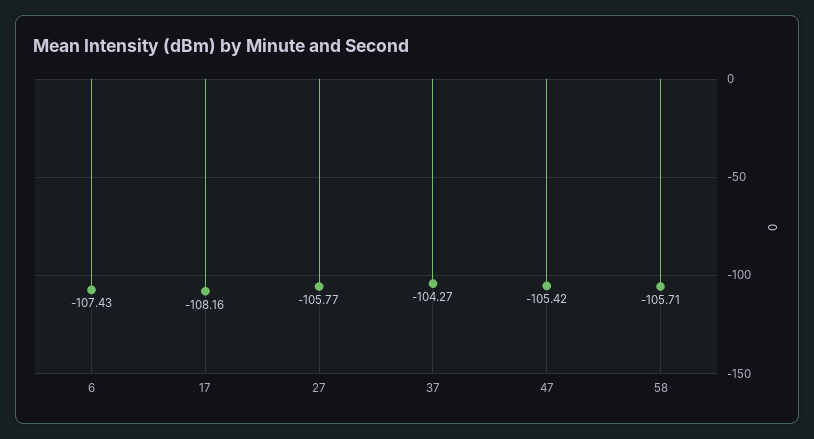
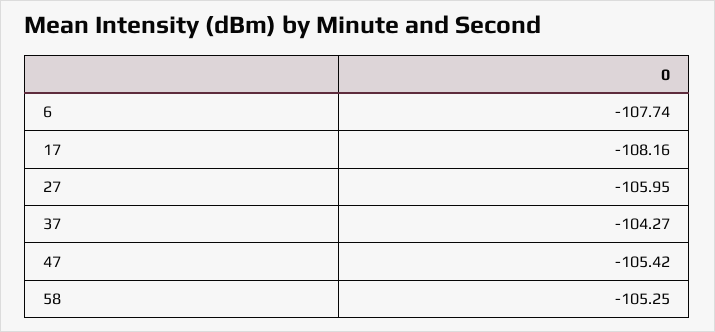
6: -107.43 -> -107.74
27: -105.77 -> -105.95
58: -105.71 -> -105.25

